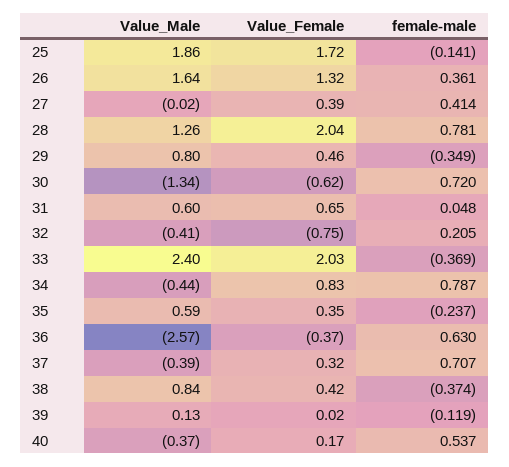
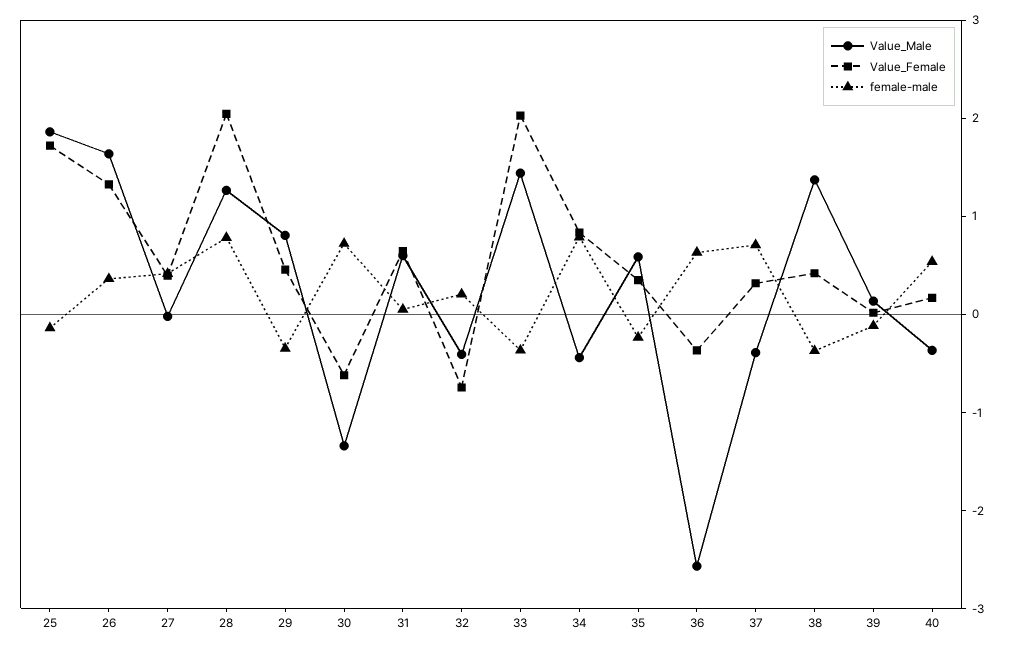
Value_Male, 33: 2.4 -> 1.4
Value_Male, 38: 0.84 -> 1.4

